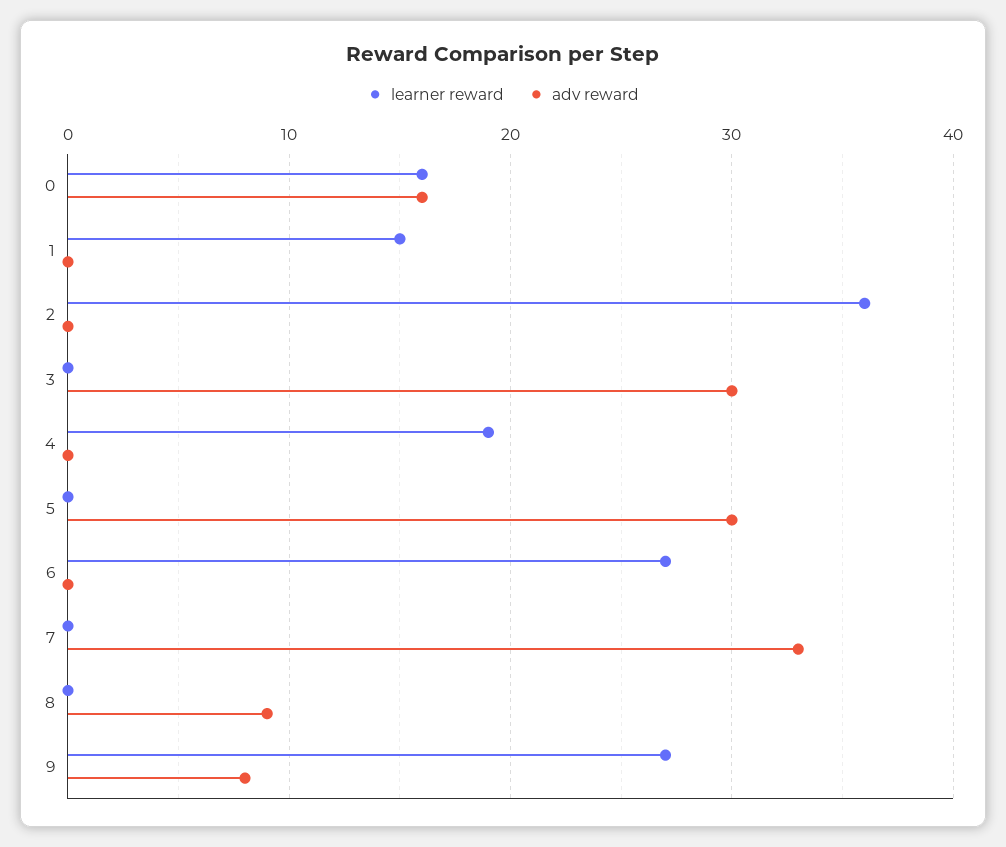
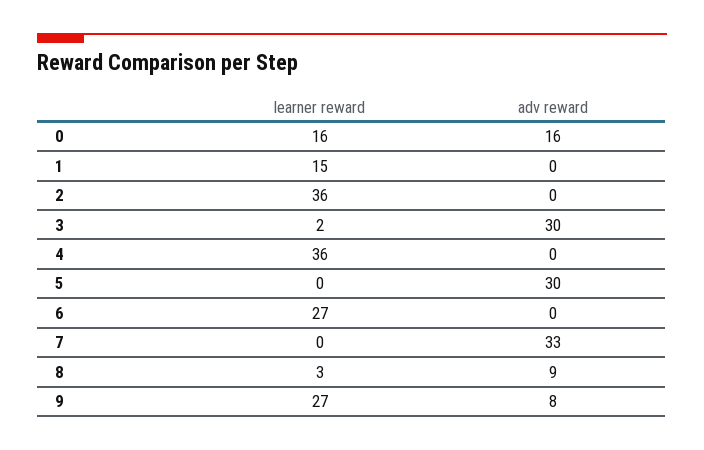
learner reward, 3: 0 -> 2
learner reward, 4: 19 -> 36
learner reward, 8: 0 -> 3

